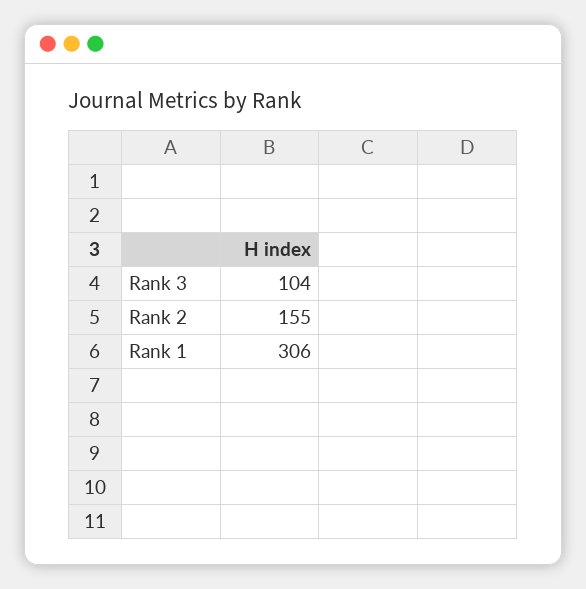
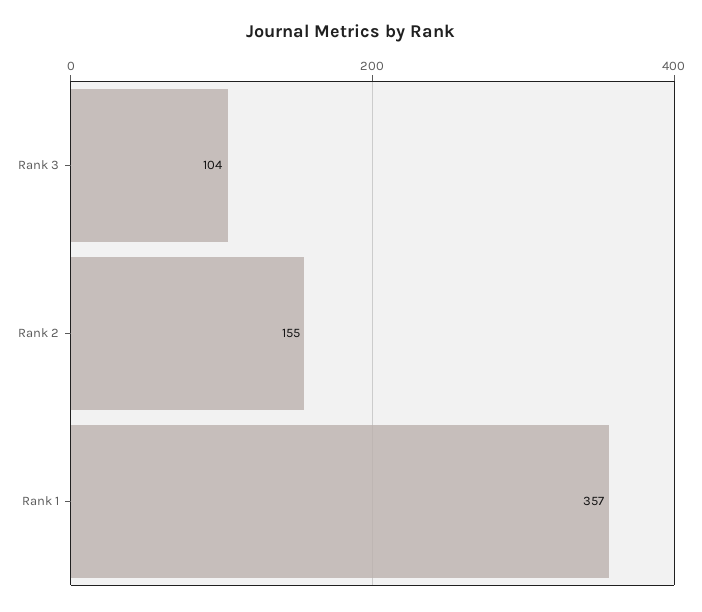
Rank 1: 306 -> 357

